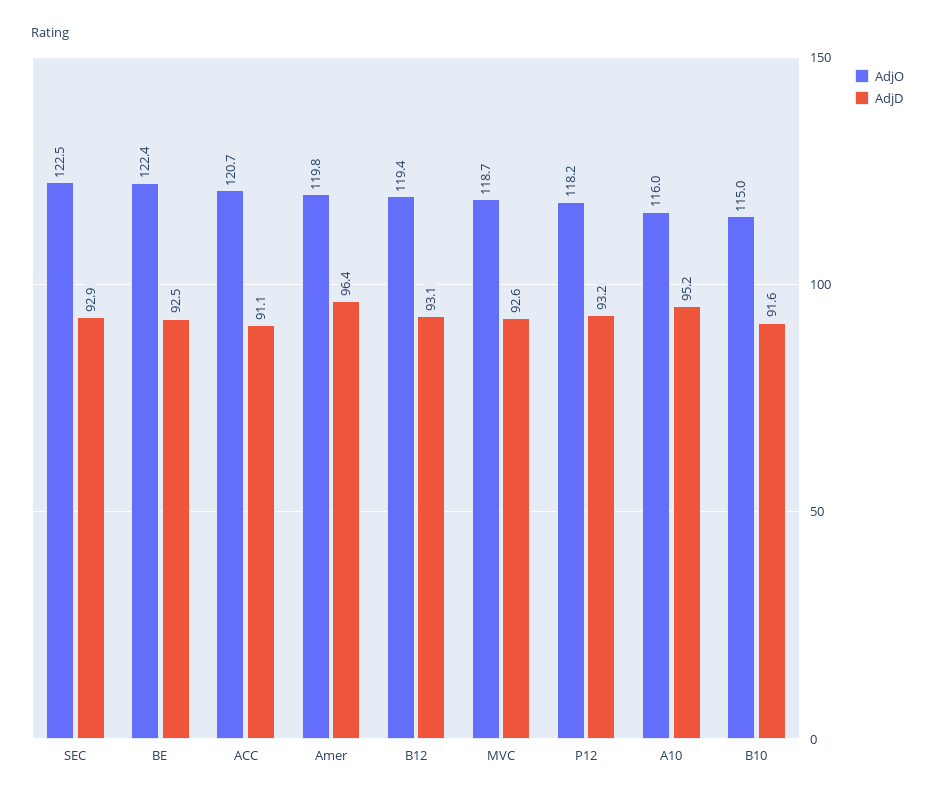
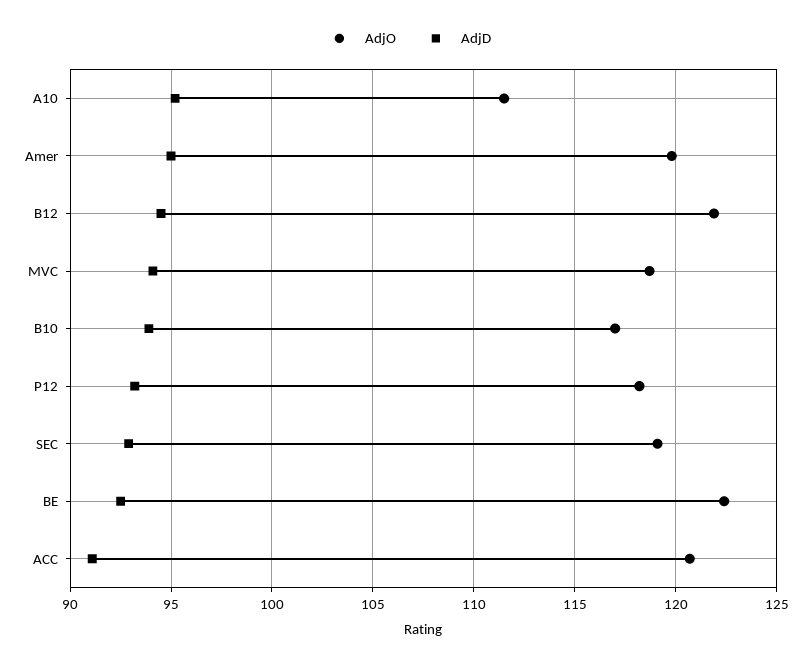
AdjO, SEC: 122.5 -> 119
AdjD, Amer: 96.4 -> 95
AdjO, B12: 119.4 -> 122
AdjD, B12: 93.1 -> 94.5
AdjD, MVC: 92.6 -> 94
AdjO, A10: 116 -> 111.5
AdjO, B10: 115 -> 117
AdjD, B10: 91.6 -> 94

